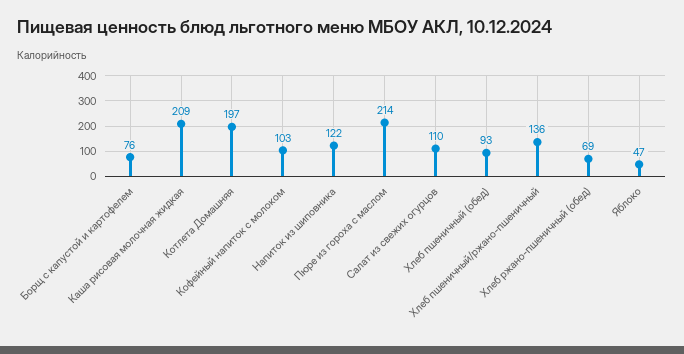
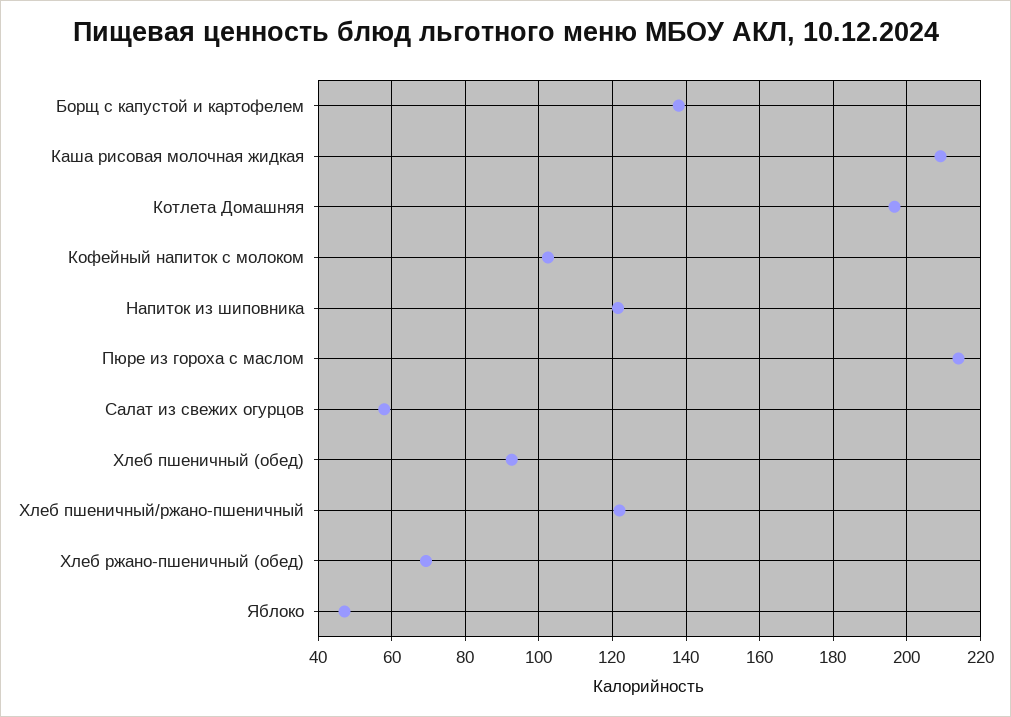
Борщ с капустой и картофелем: 76 -> 138
Салат из свежих огурцов: 110 -> 58
Хлеб пшеничный/ржано-пшеничный: 136 -> 122

